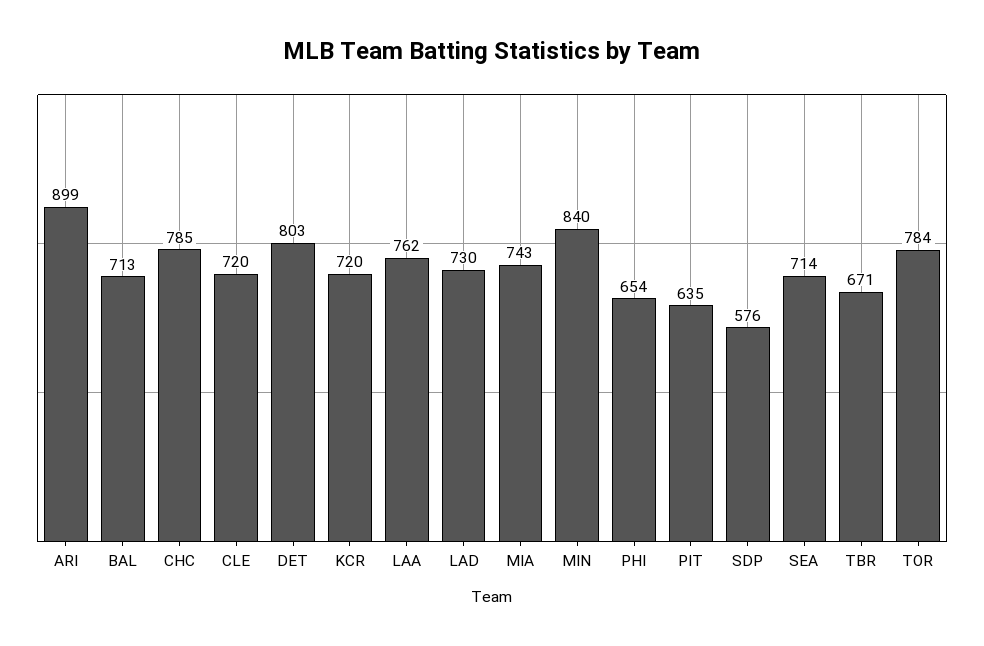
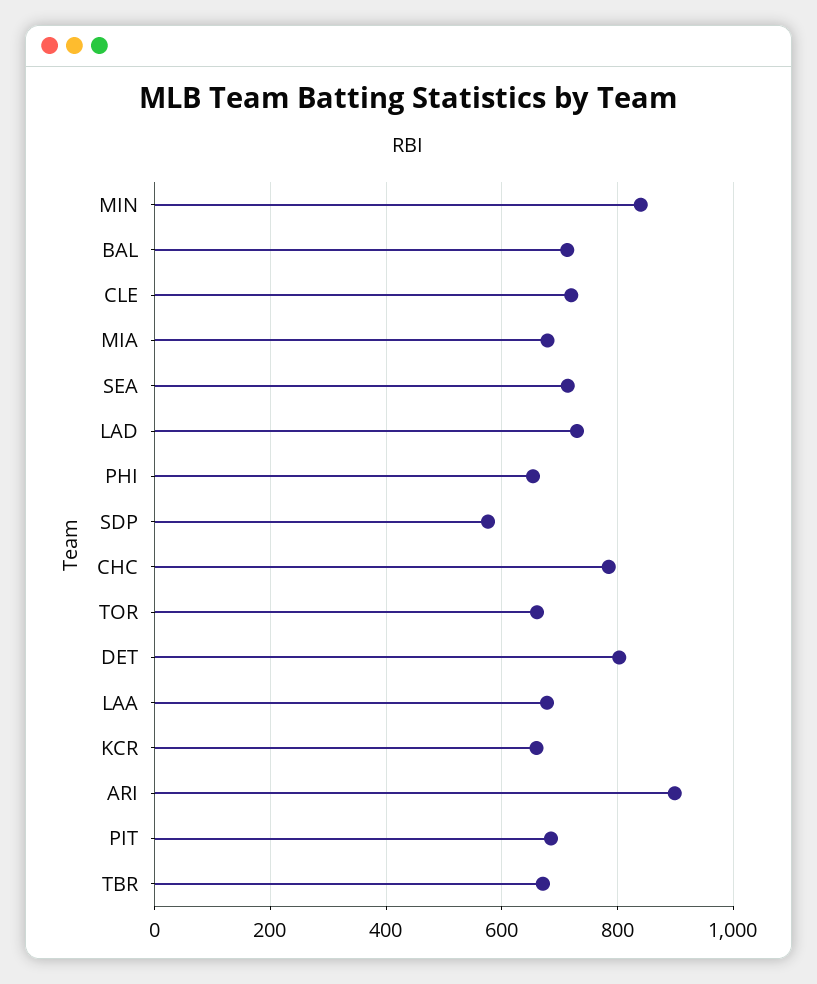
KCR: 720 -> 660
LAA: 762 -> 680
MIA: 743 -> 680
PIT: 635 -> 680
TOR: 784 -> 660

